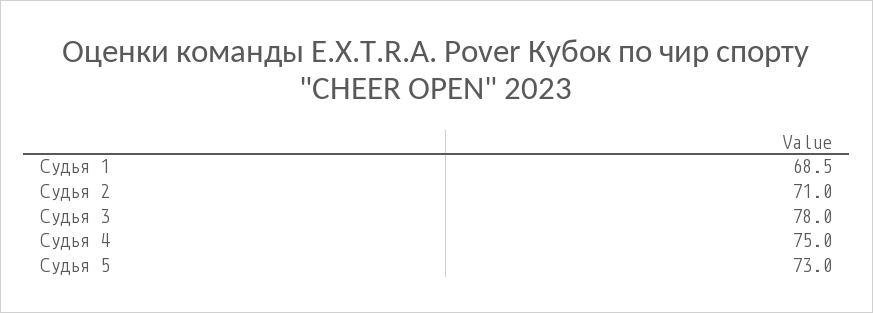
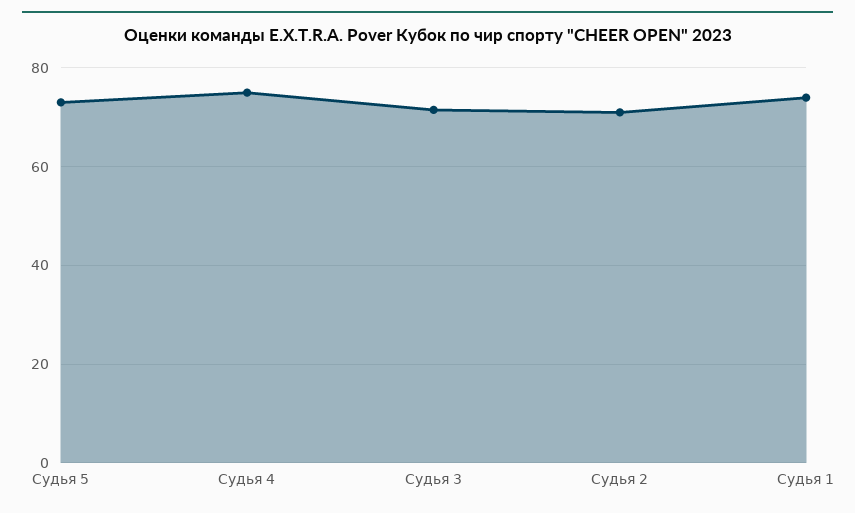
Судья 1: 68.5 -> 74
Судья 3: 78 -> 72

